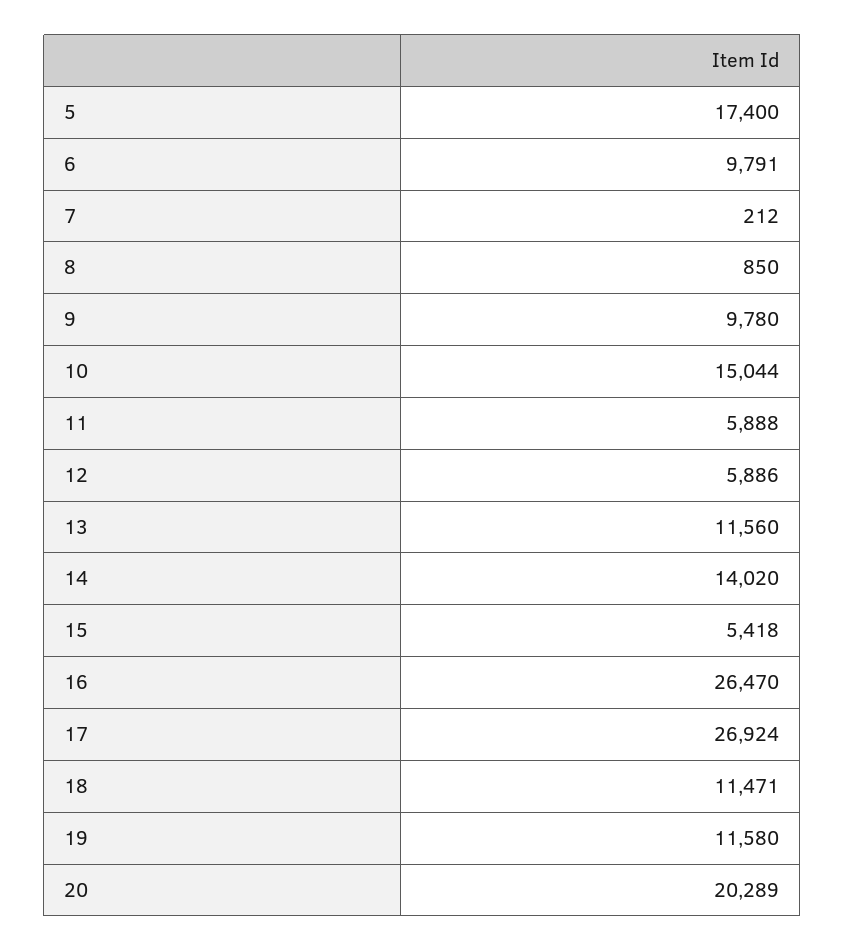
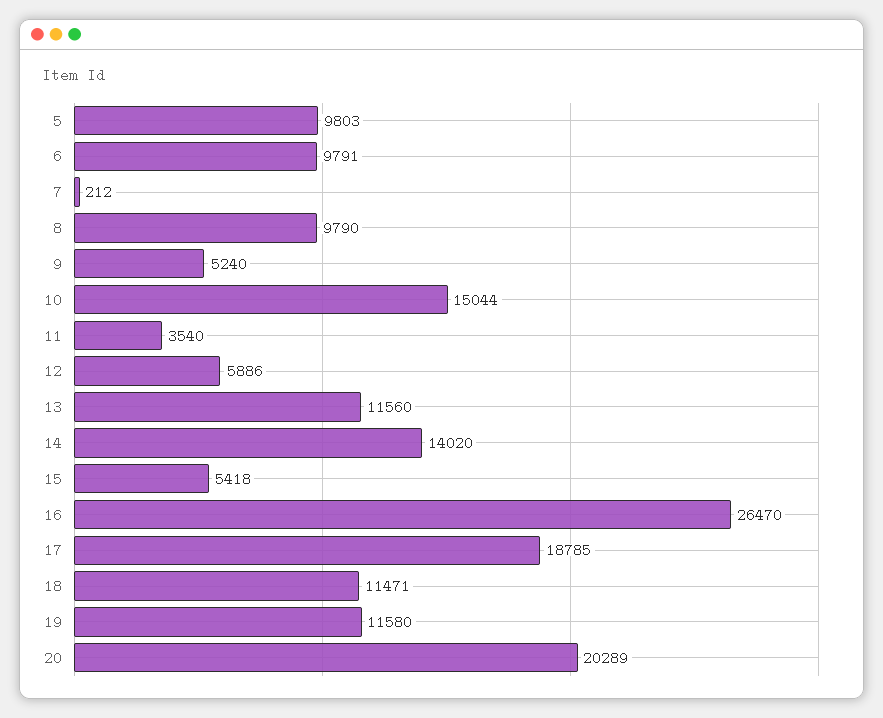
5: 17400 -> 9803
8: 850 -> 9790
9: 9780 -> 5240
11: 5888 -> 3540
17: 26924 -> 18785

